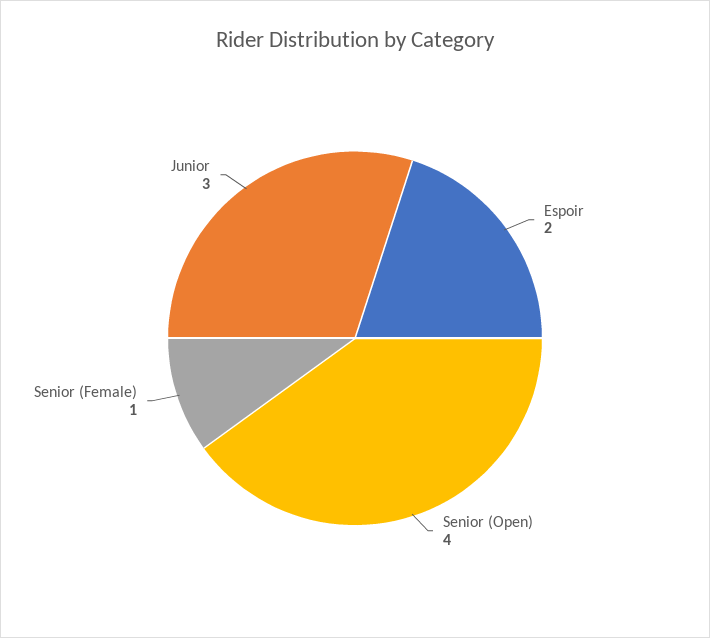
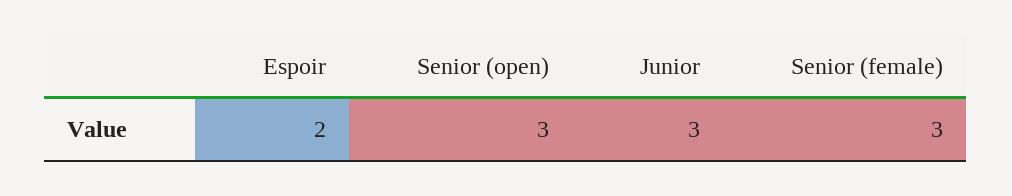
Senior (Open): 4 -> 3
Senior (Female): 1 -> 3

